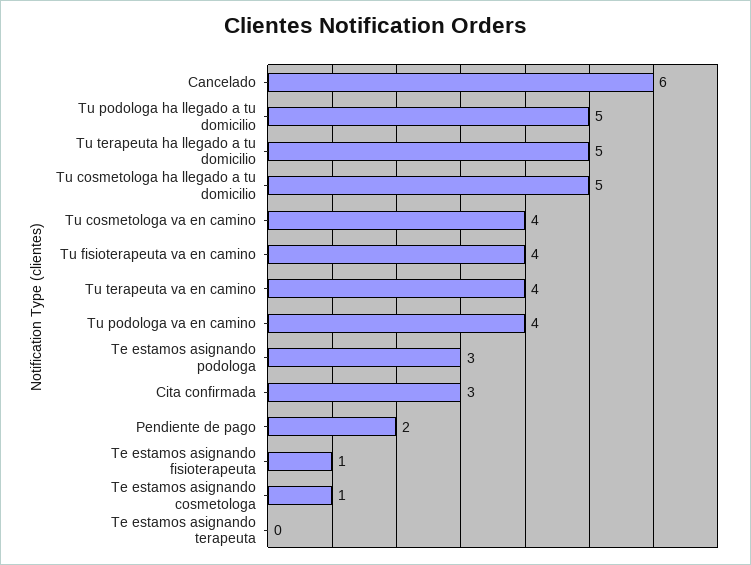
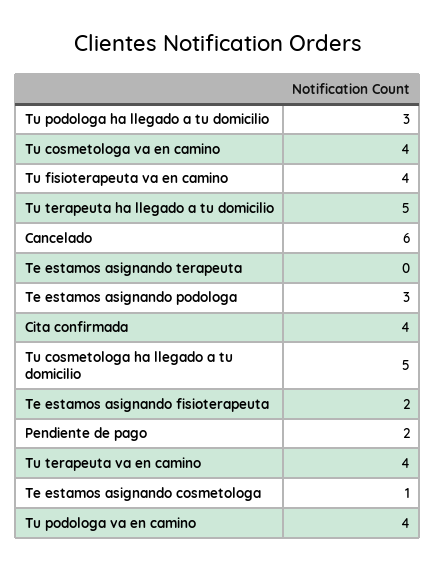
Tu podologa ha llegado a tu domicilio: 5 -> 3
Cita confirmada: 3 -> 4
Te estamos asignando fisioterapeuta: 1 -> 2

